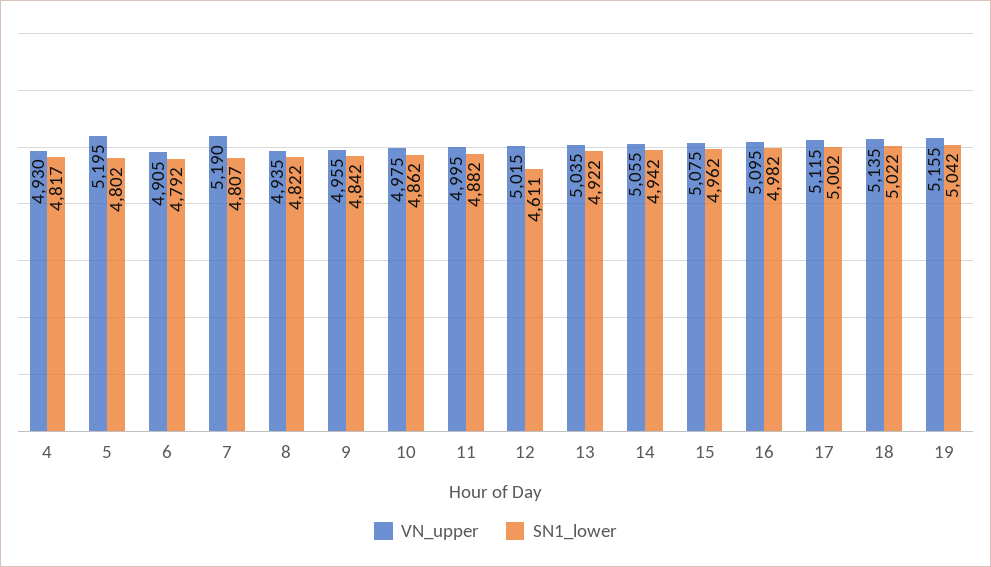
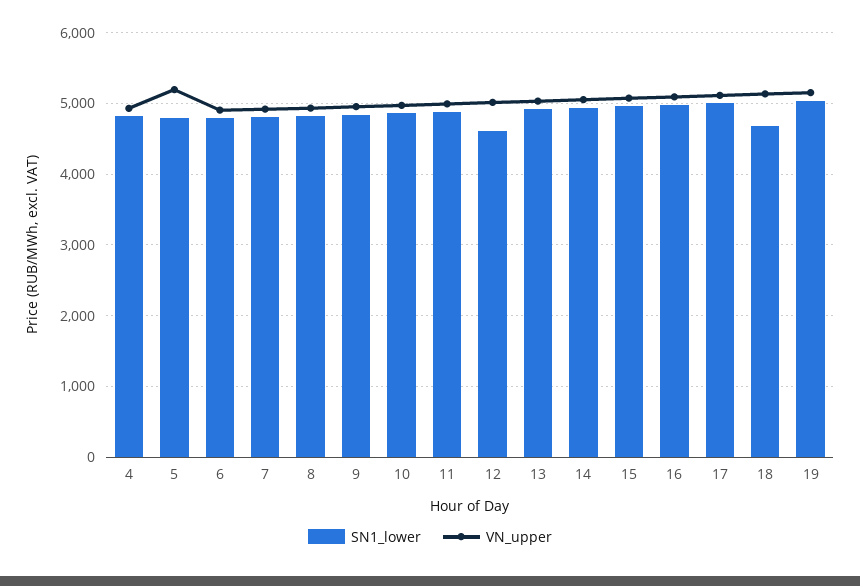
VN_upper, 7: 5190 -> 4900
SN1_lower, 18: 5022 -> 4700

